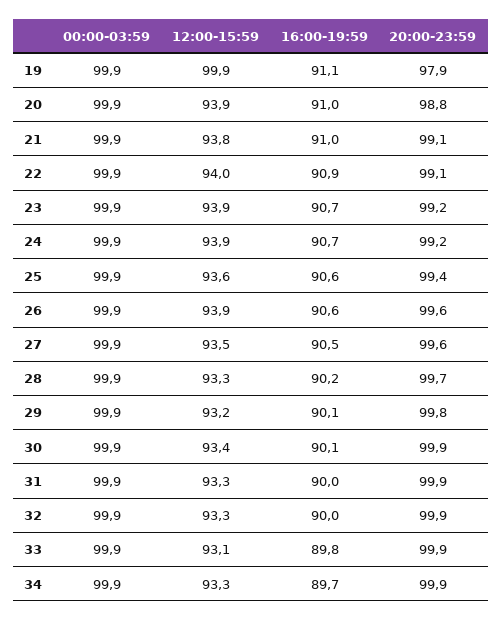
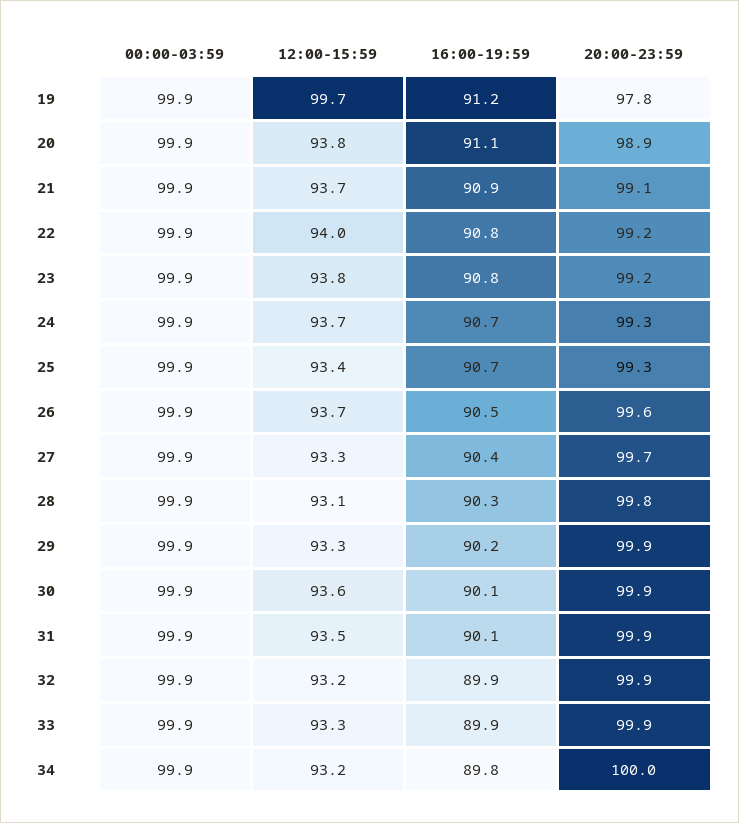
12:00-15:59, 19: 99.9 -> 99.7
16:00-19:59, 19: 91.1 -> 91.2
20:00-23:59, 19: 97.9 -> 97.8
12:00-15:59, 20: 93.9 -> 93.8
16:00-19:59, 20: 91 -> 91.1
20:00-23:59, 20: 98.8 -> 98.9
12:00-15:59, 21: 93.8 -> 93.7
16:00-19:59, 21: 91 -> 90.9
16:00-19:59, 22: 90.9 -> 90.8
20:00-23:59, 22: 99.1 -> 99.2
12:00-15:59, 23: 93.9 -> 93.8
16:00-19:59, 23: 90.7 -> 90.8
12:00-15:59, 24: 93.9 -> 93.7
20:00-23:59, 24: 99.2 -> 99.3
12:00-15:59, 25: 93.6 -> 93.4
16:00-19:59, 25: 90.6 -> 90.7
20:00-23:59, 25: 99.4 -> 99.3
12:00-15:59, 26: 93.9 -> 93.7
16:00-19:59, 26: 90.6 -> 90.5
12:00-15:59, 27: 93.5 -> 93.3
16:00-19:59, 27: 90.5 -> 90.4
20:00-23:59, 27: 99.6 -> 99.7
12:00-15:59, 28: 93.3 -> 93.1
16:00-19:59, 28: 90.2 -> 90.3
20:00-23:59, 28: 99.7 -> 99.8
12:00-15:59, 29: 93.2 -> 93.3
16:00-19:59, 29: 90.1 -> 90.2
20:00-23:59, 29: 99.8 -> 99.9
12:00-15:59, 30: 93.4 -> 93.6
12:00-15:59, 31: 93.3 -> 93.5
16:00-19:59, 31: 90 -> 90.1
12:00-15:59, 32: 93.3 -> 93.2
16:00-19:59, 32: 90 -> 89.9
12:00-15:59, 33: 93.1 -> 93.3
16:00-19:59, 33: 89.8 -> 89.9
12:00-15:59, 34: 93.3 -> 93.2
16:00-19:59, 34: 89.7 -> 89.8
20:00-23:59, 34: 99.9 -> 100

